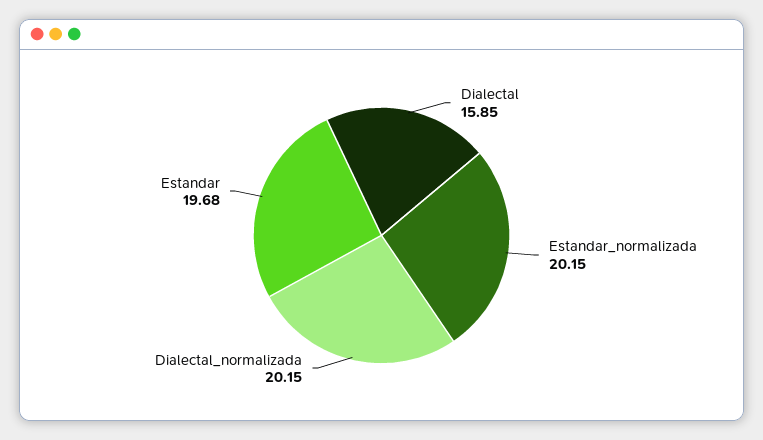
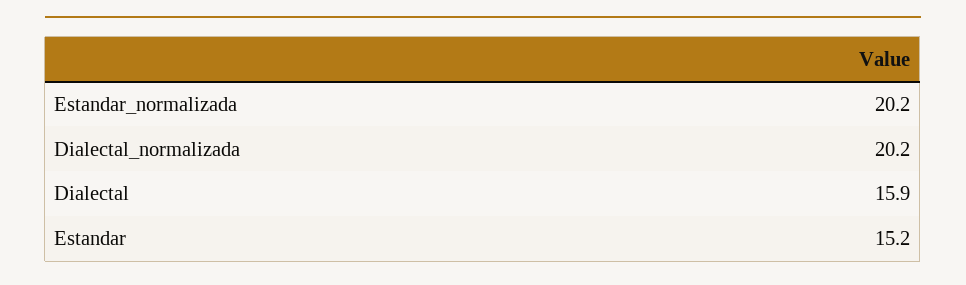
Estandar: 19.68 -> 15.2

